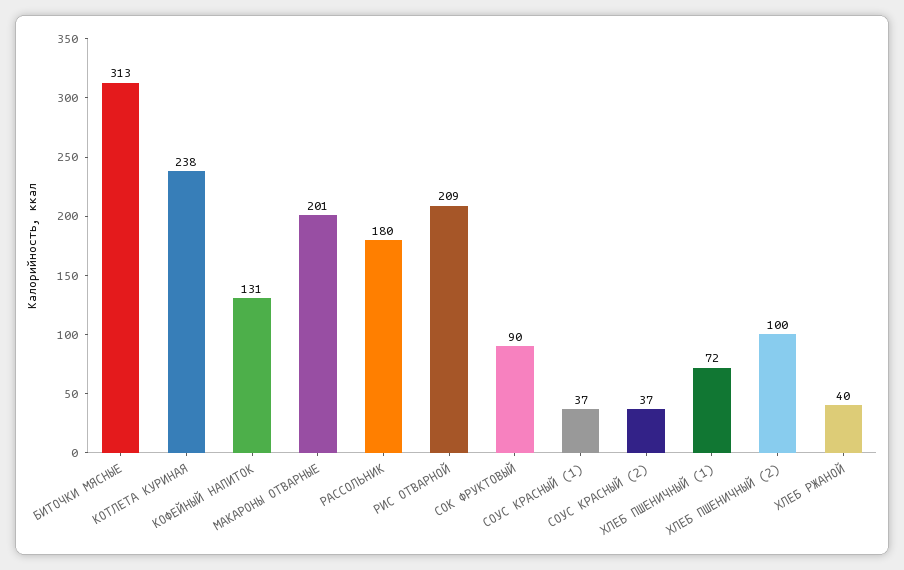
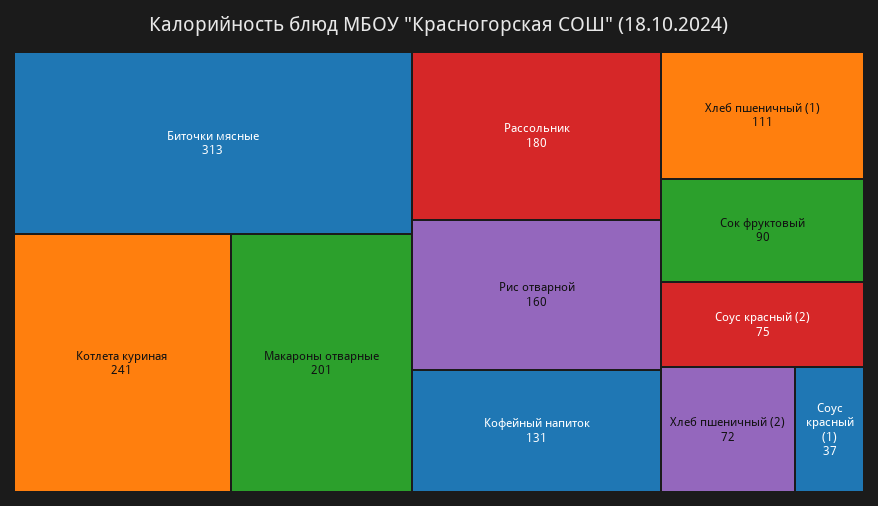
КОТЛЕТА КУРИНАЯ: 238 -> 241
РИС ОТВАРНОЙ: 209 -> 160
СОУС КРАСНЫЙ (2): 37 -> 75
ХЛЕБ ПШЕНИЧНЫЙ (1): 72 -> 111
ХЛЕБ ПШЕНИЧНЫЙ (2): 100 -> 72
ХЛЕБ РЖАНОЙ: 40 -> none

